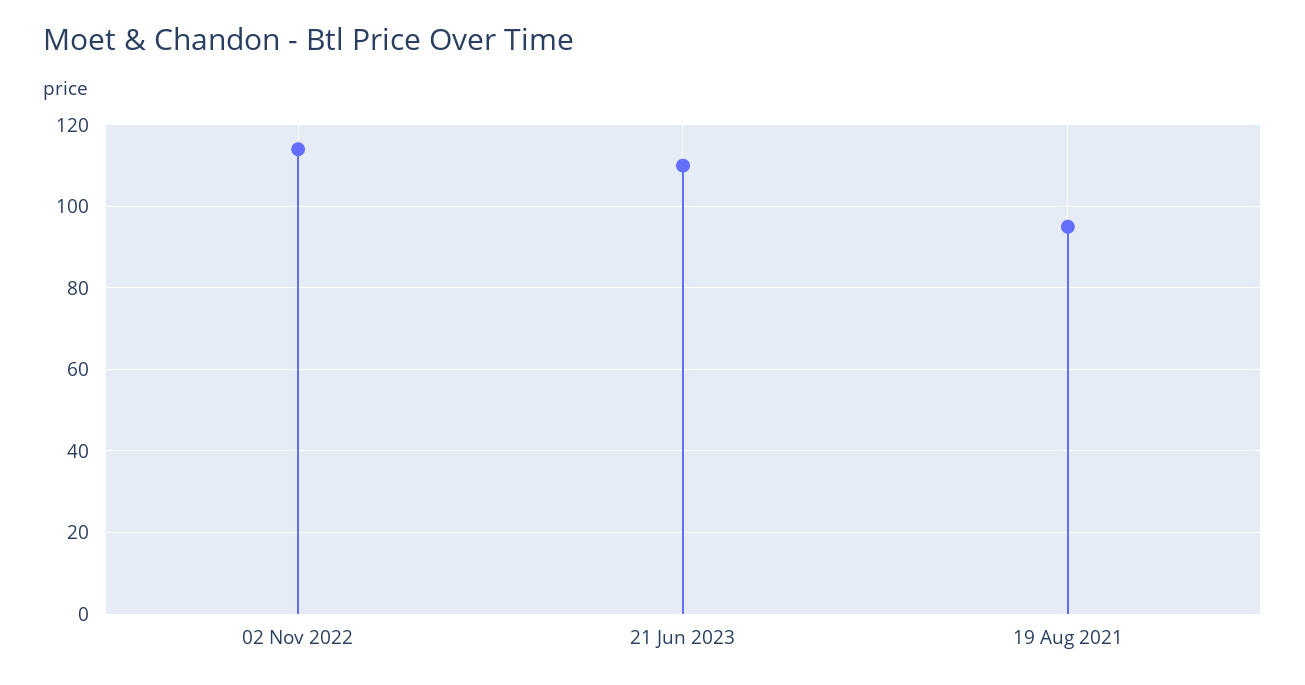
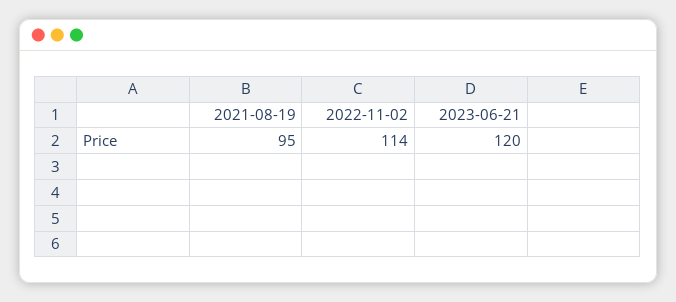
21 Jun 2023: 110 -> 120

